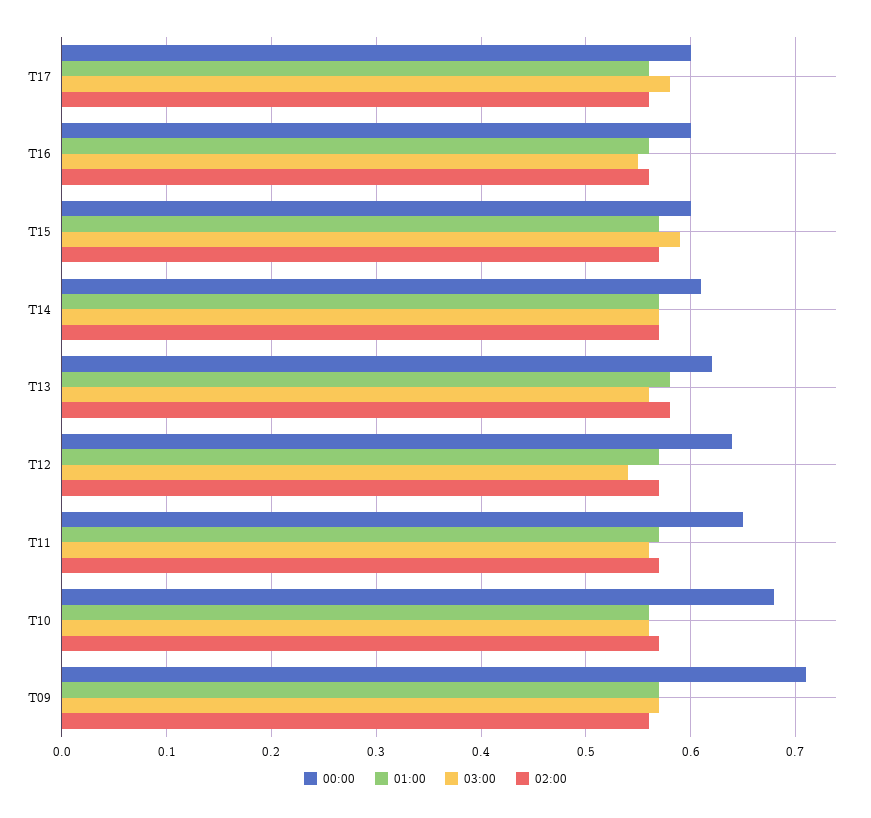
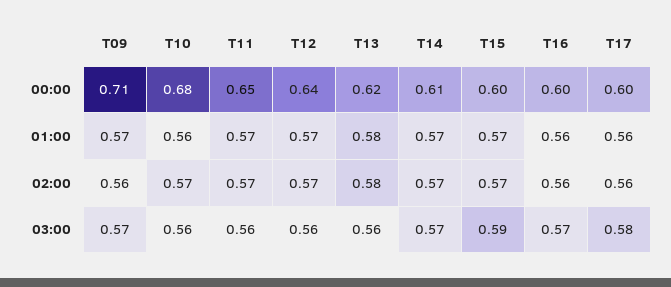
03:00, T16: 0.55 -> 0.57
03:00, T12: 0.54 -> 0.56

